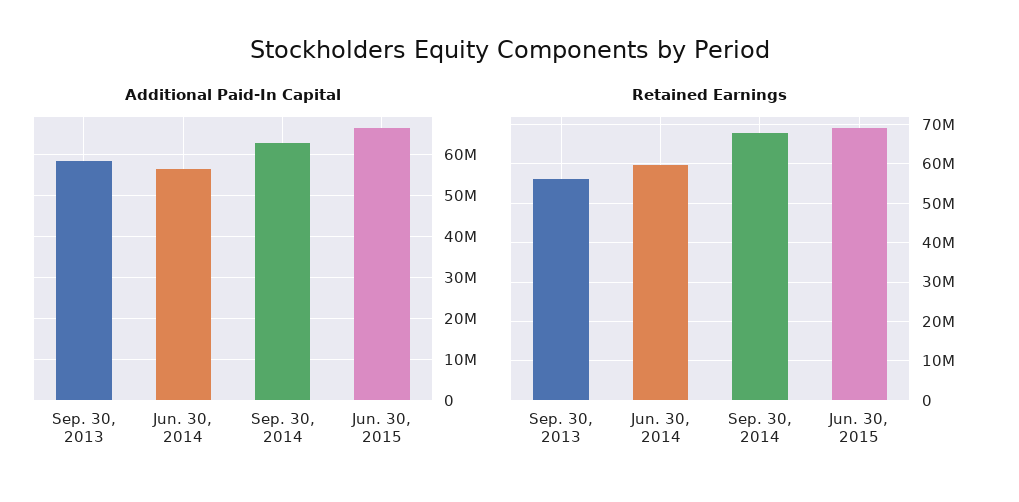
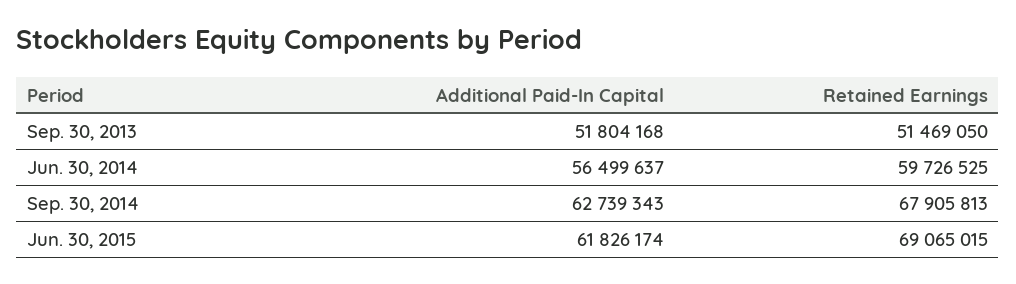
Additional Paid-In Capital, Sep. 30, 2013: 58000000 -> 51804168
Additional Paid-In Capital, Jun. 30, 2015: 66000000 -> 61826174
Retained Earnings, Sep. 30, 2013: 56000000 -> 51469050

